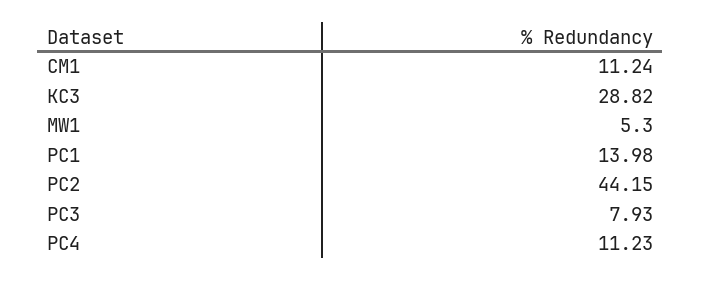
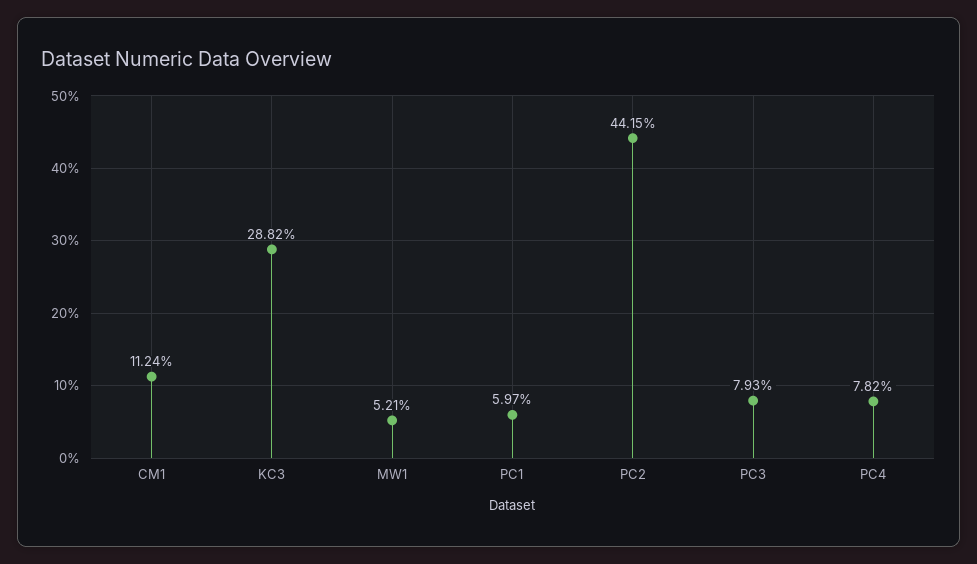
MW1: 5.3 -> 5.21
PC1: 13.98 -> 5.97
PC4: 11.23 -> 7.82

